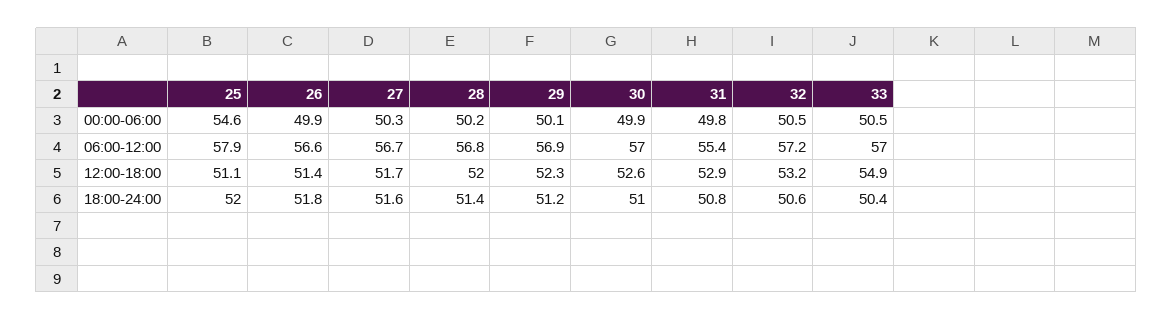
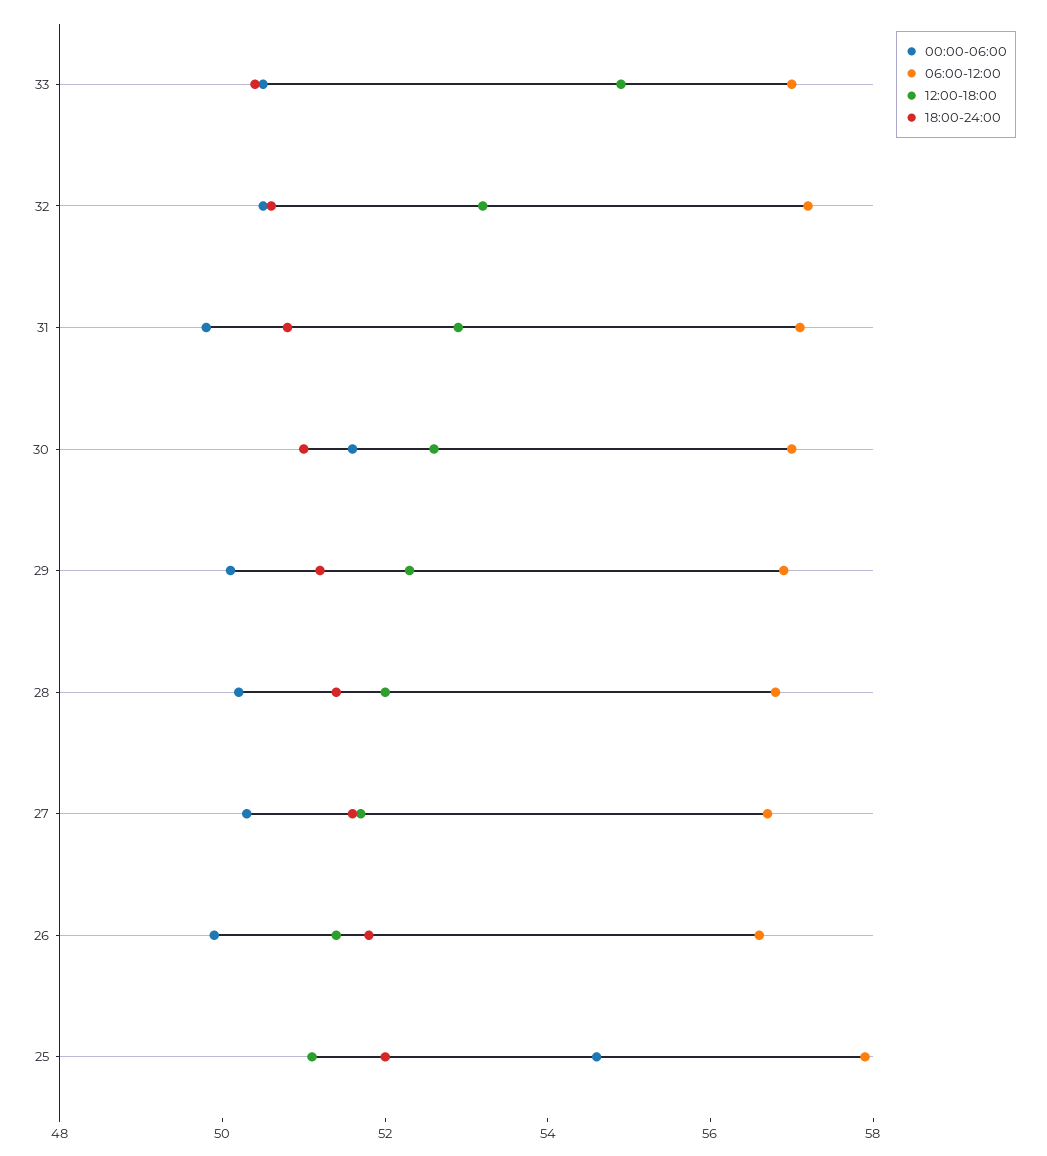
00:00-06:00, 30: 49.9 -> 51.5
06:00-12:00, 31: 55.4 -> 57

